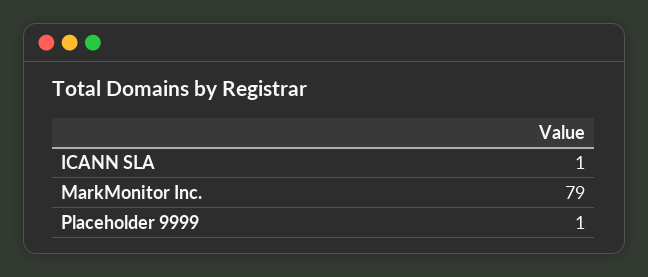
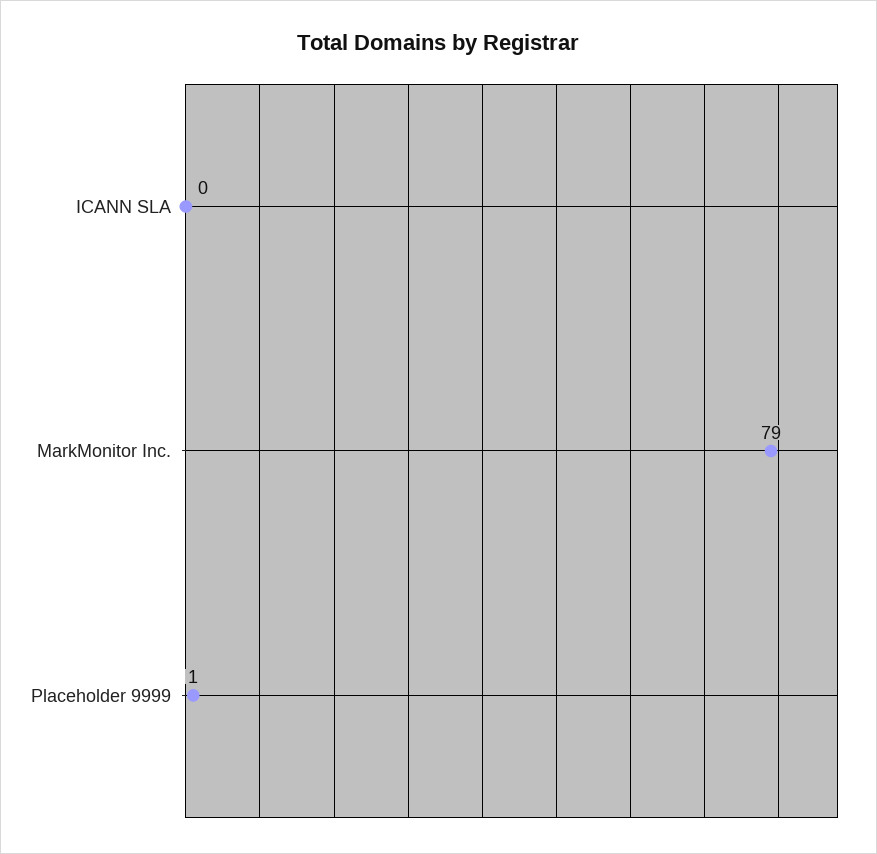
ICANN SLA: 1 -> 0

